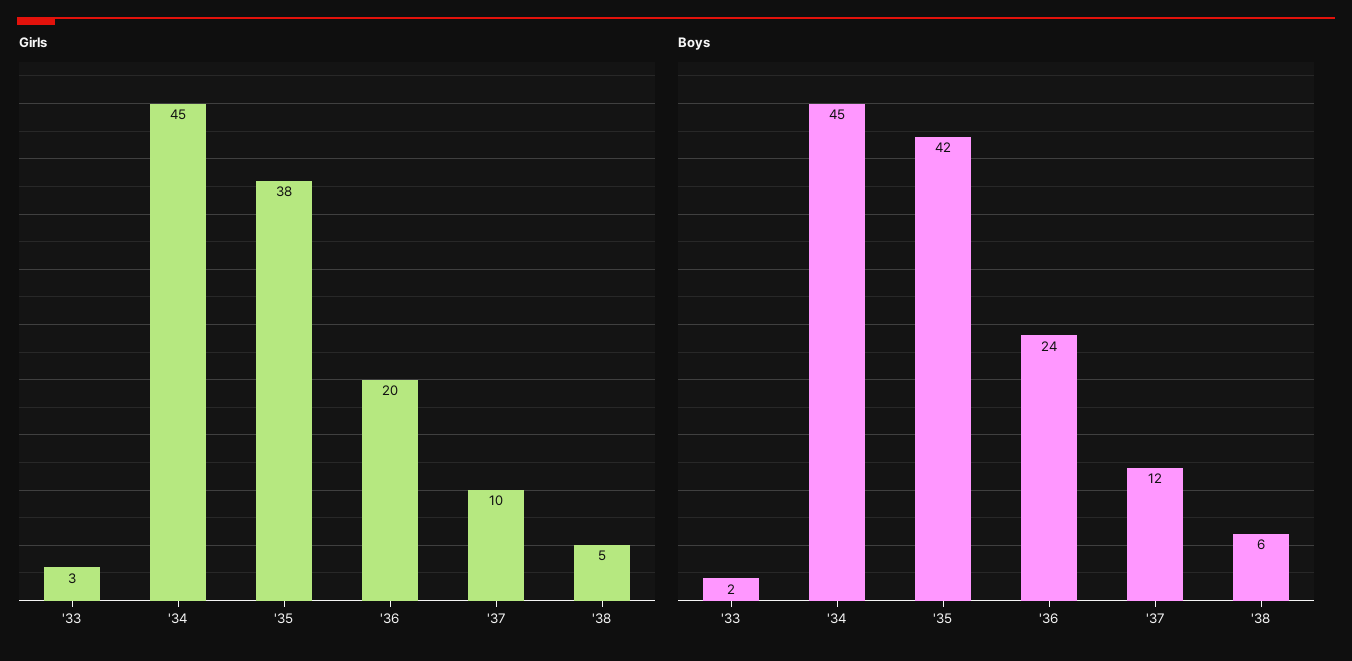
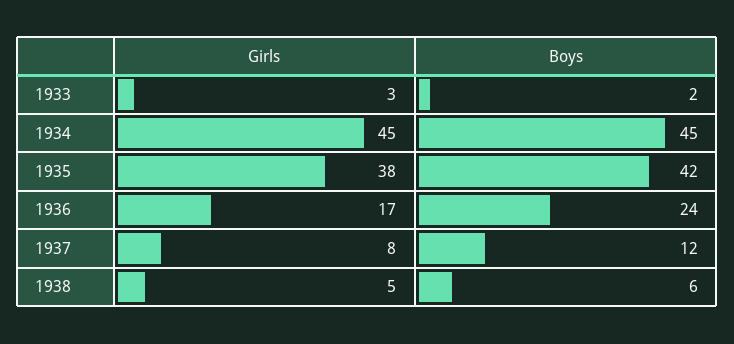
Girls, '36: 20 -> 17
Girls, '37: 10 -> 8

